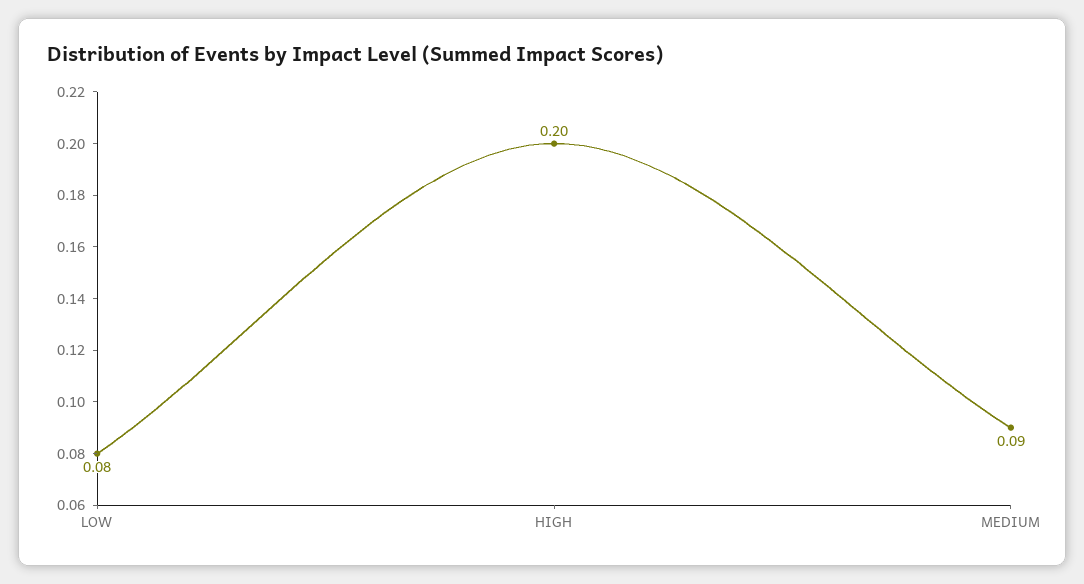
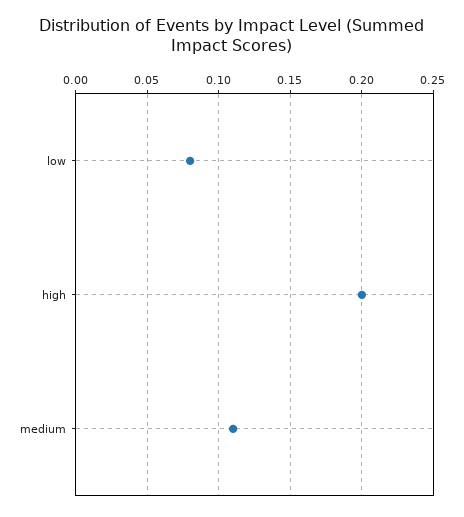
MEDIUM: 0.09 -> 0.11

